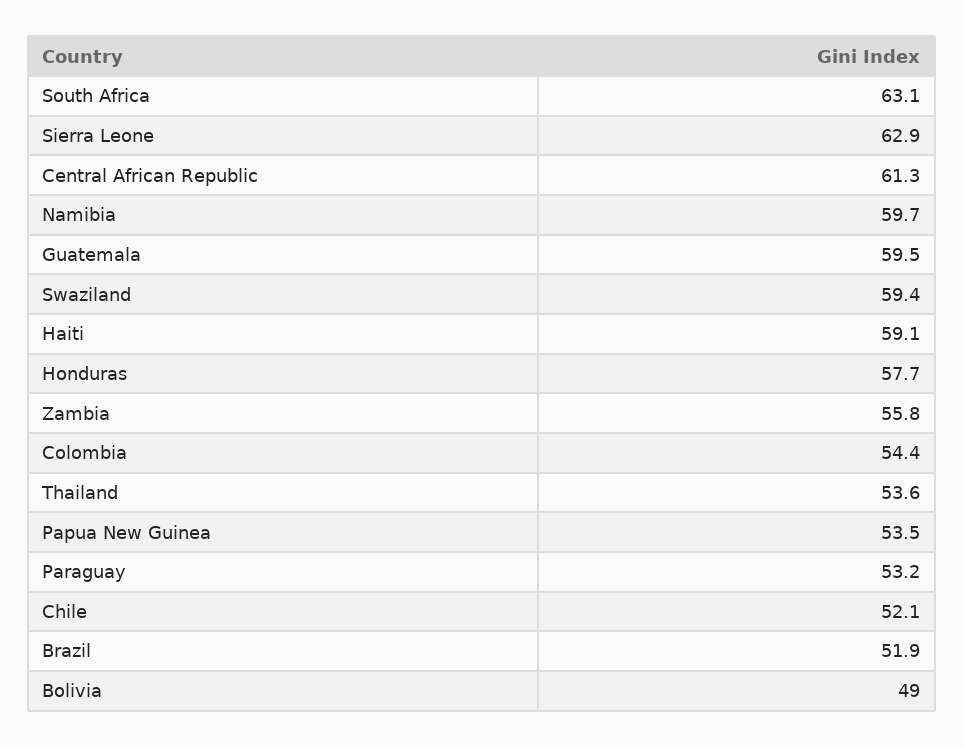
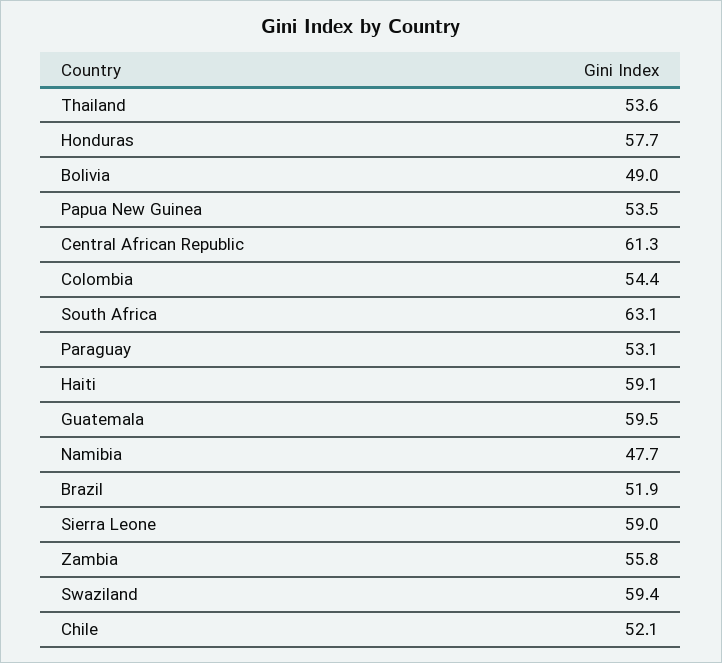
Sierra Leone: 62.9 -> 59
Namibia: 59.7 -> 47.7
Paraguay: 53.2 -> 53.1

